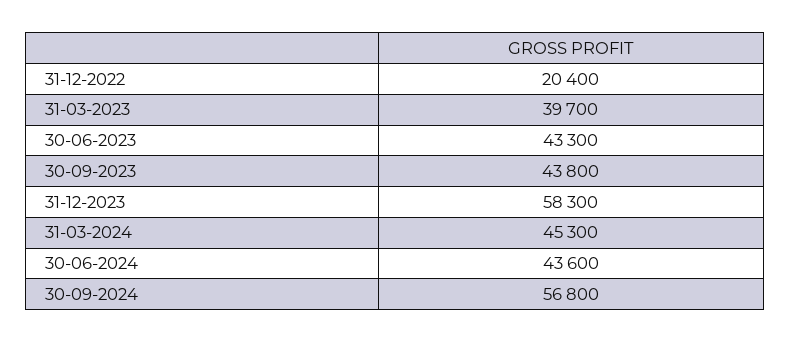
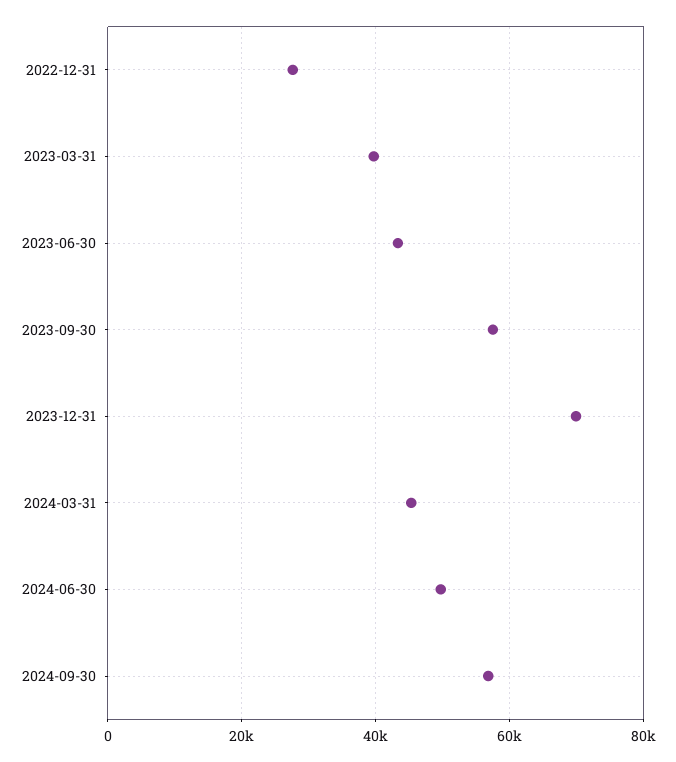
31-12-2022: 20400 -> 28000
30-09-2023: 43800 -> 58000
31-12-2023: 58300 -> 70000
30-06-2024: 43600 -> 50000

